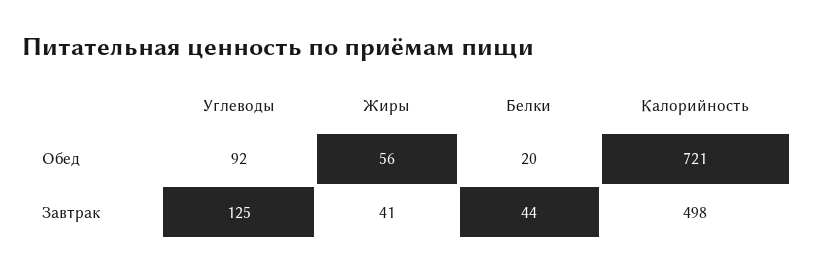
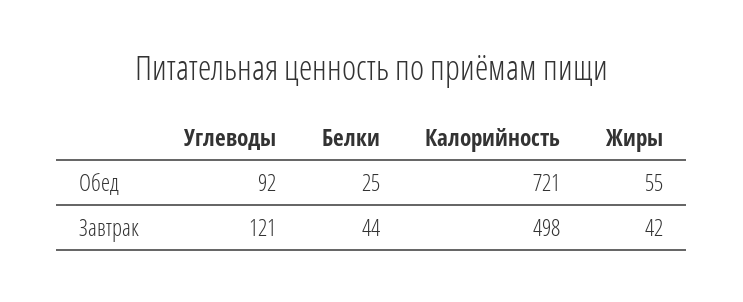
Жиры, Обед: 56 -> 55
Белки, Обед: 20 -> 25
Углеводы, Завтрак: 125 -> 121
Жиры, Завтрак: 41 -> 42

